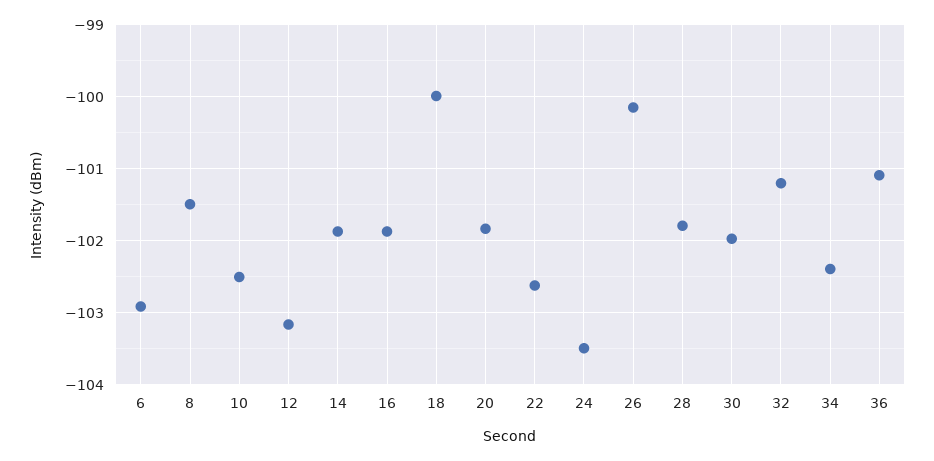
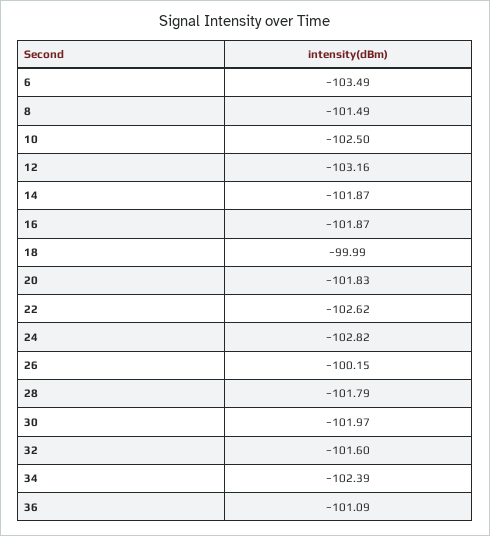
6: -102.9 -> -103.49
24: -103.5 -> -102.82
32: -101.2 -> -101.6

